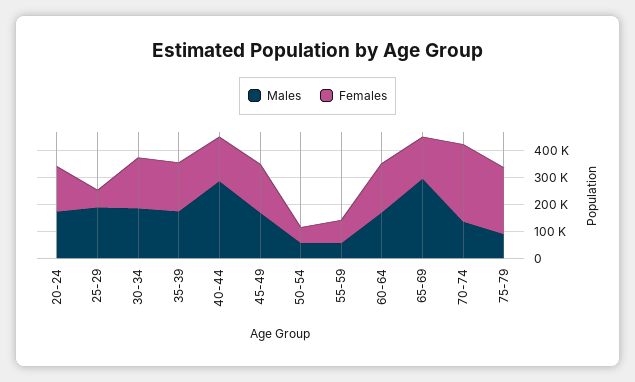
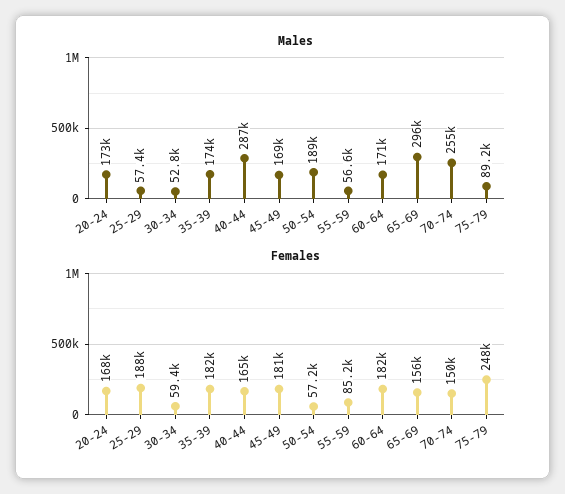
Males, 25-29: 200000 -> 57400
Females, 25-29: 50000 -> 188000
Males, 30-34: 200000 -> 52800
Females, 30-34: 200000 -> 59400
Males, 50-54: 50000 -> 189000
Males, 70-74: 150000 -> 255000
Females, 70-74: 300000 -> 150000

